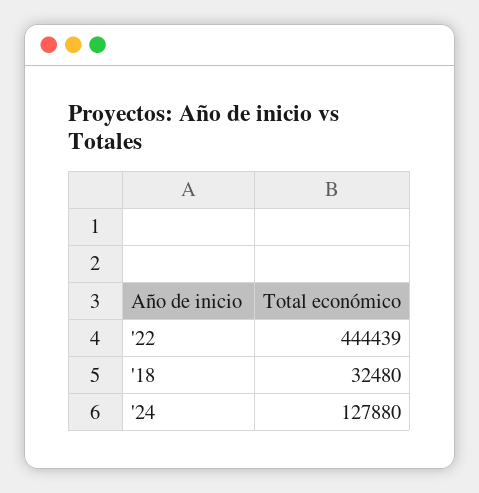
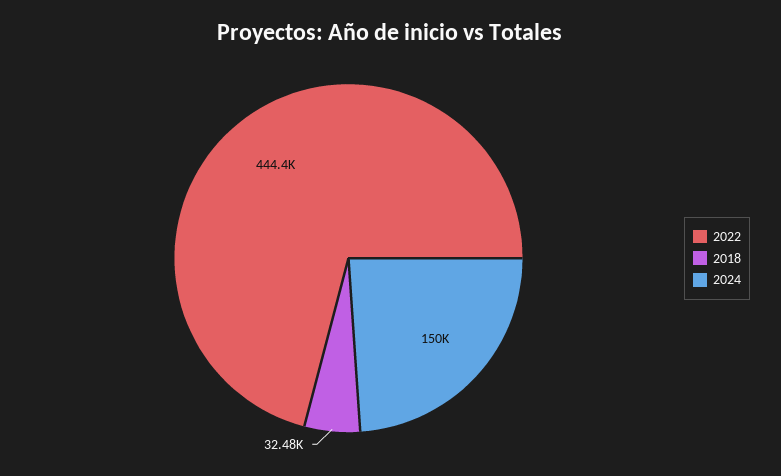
'24: 127880 -> 150000

